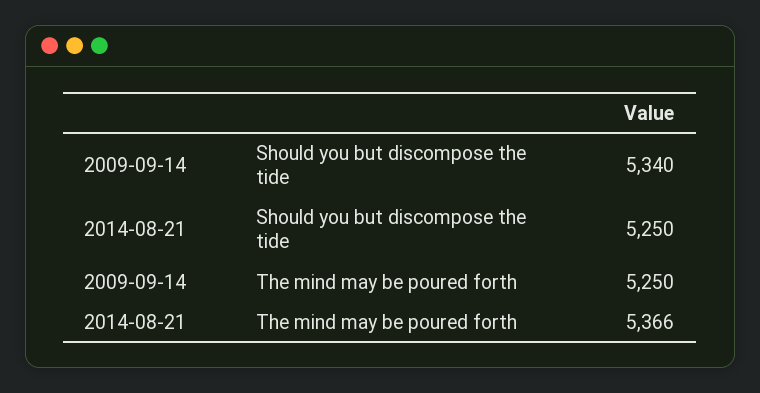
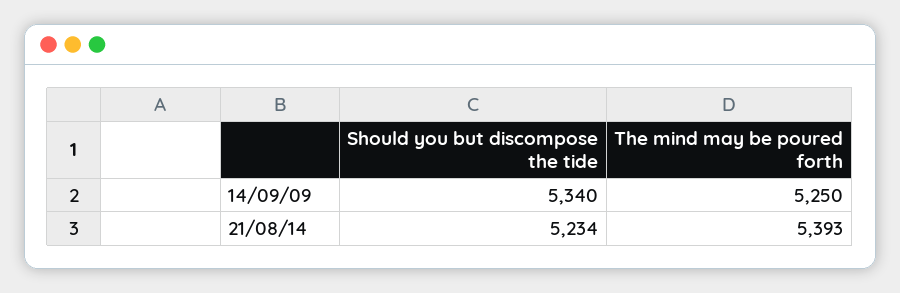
2014-08-21, Should you but discompose the tide: 5250 -> 5234
2014-08-21, The mind may be poured forth: 5366 -> 5393

